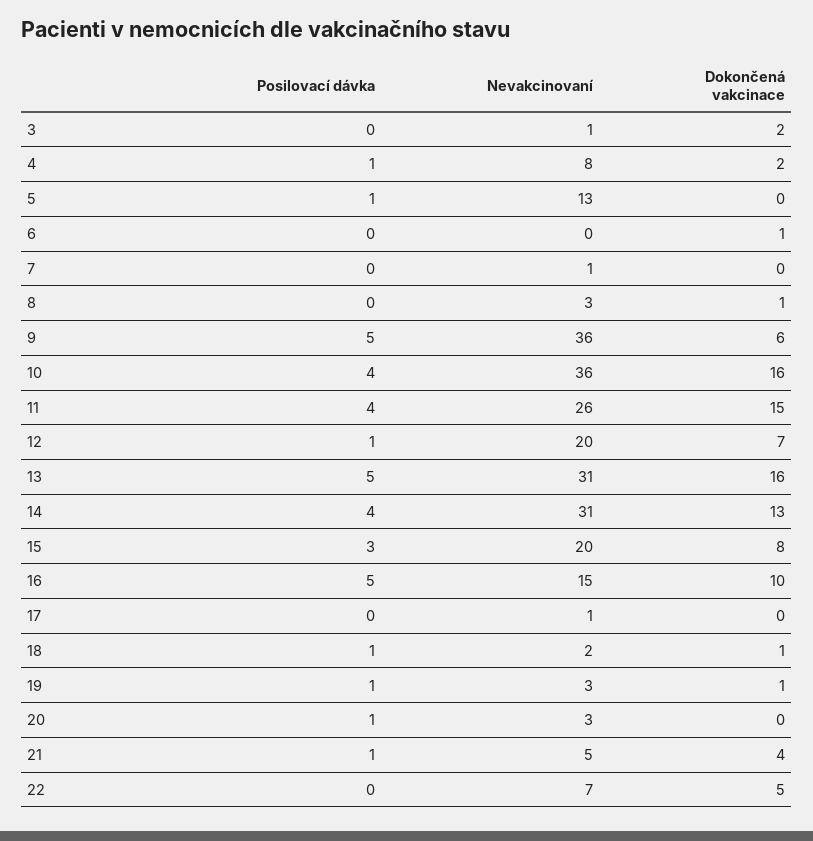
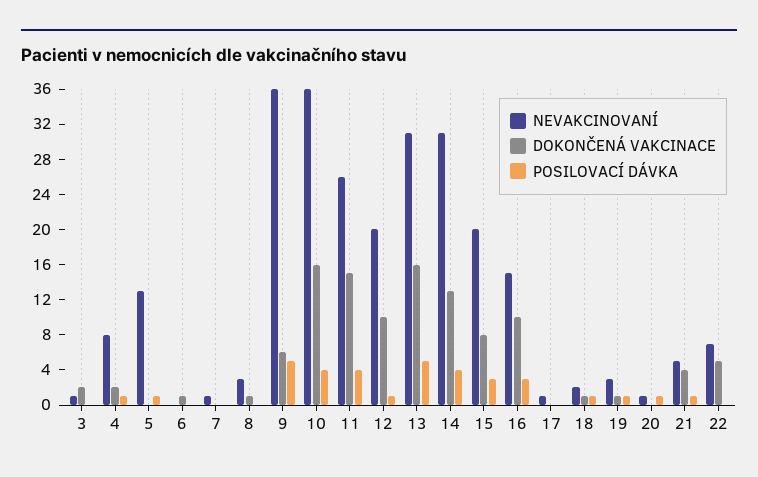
Dokončená vakcinace, 12: 7 -> 10
Posilovací dávka, 16: 5 -> 3
Nevakcinovaní, 20: 3 -> 1

